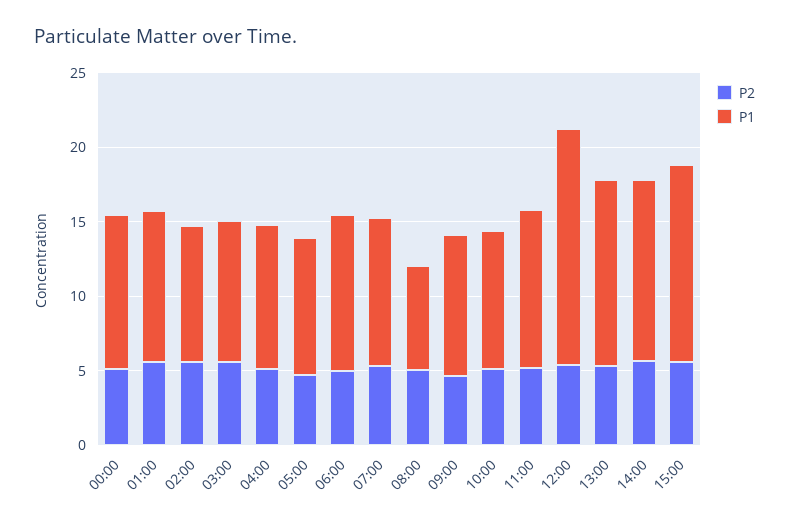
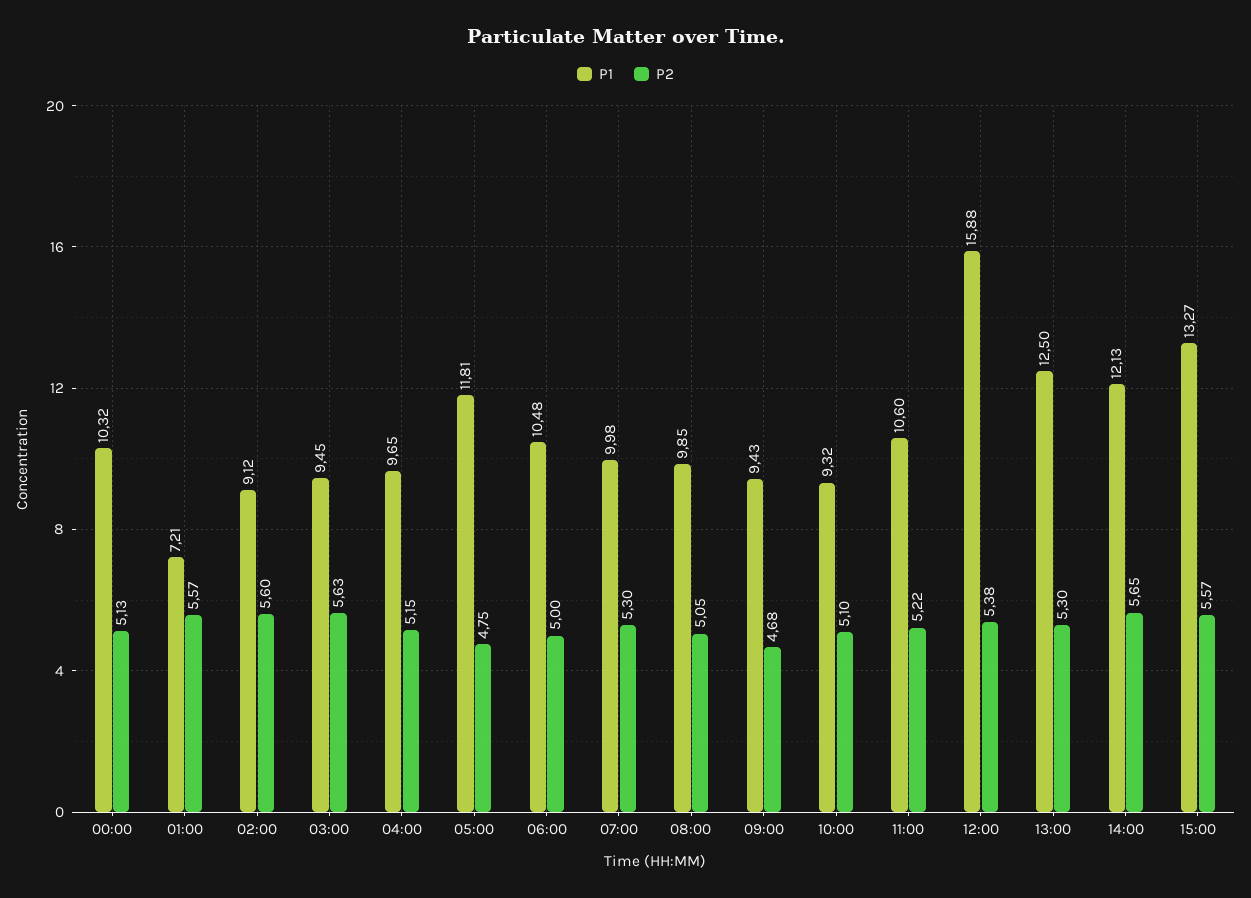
P1, 01:00: 10 -> 7.21
P1, 05:00: 9 -> 11.81
P1, 08:00: 7 -> 9.85

